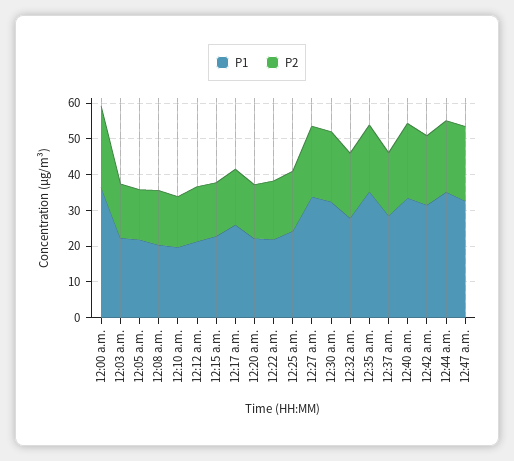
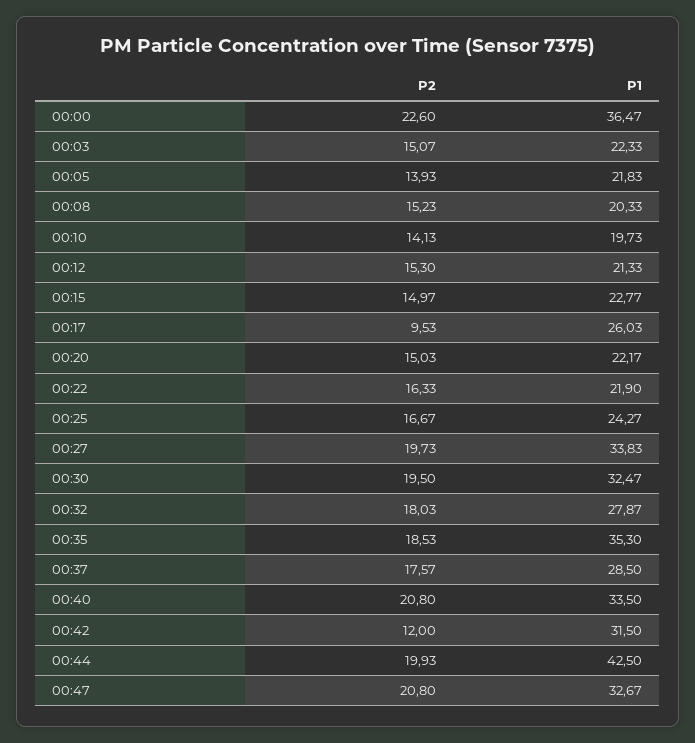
P2, 12:17 a.m.: 15 -> 9.53
P2, 12:42 a.m.: 20 -> 12
P1, 12:44 a.m.: 35 -> 42.5

